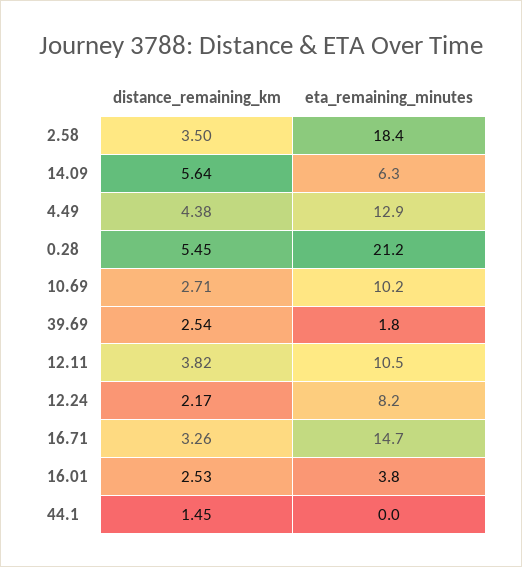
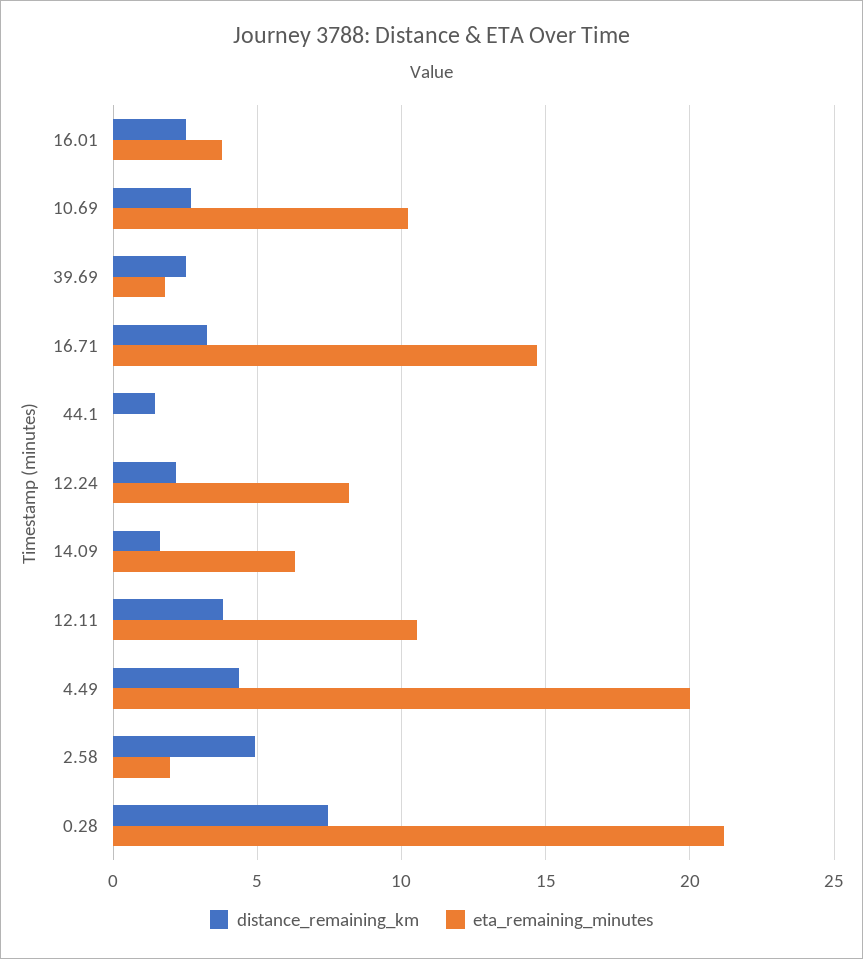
distance_remaining_km, 2.58: 3.5 -> 5
eta_remaining_minutes, 2.58: 18.4 -> 2
distance_remaining_km, 14.09: 5.64 -> 1.5
eta_remaining_minutes, 4.49: 12.9 -> 20
distance_remaining_km, 0.28: 5.45 -> 7.5

